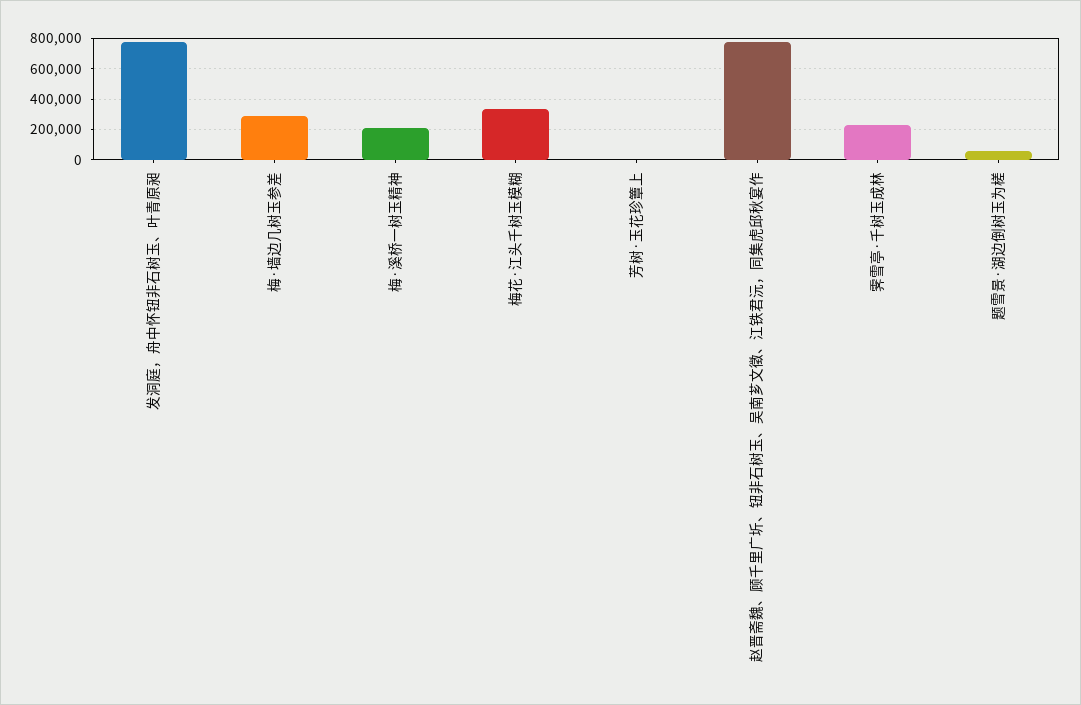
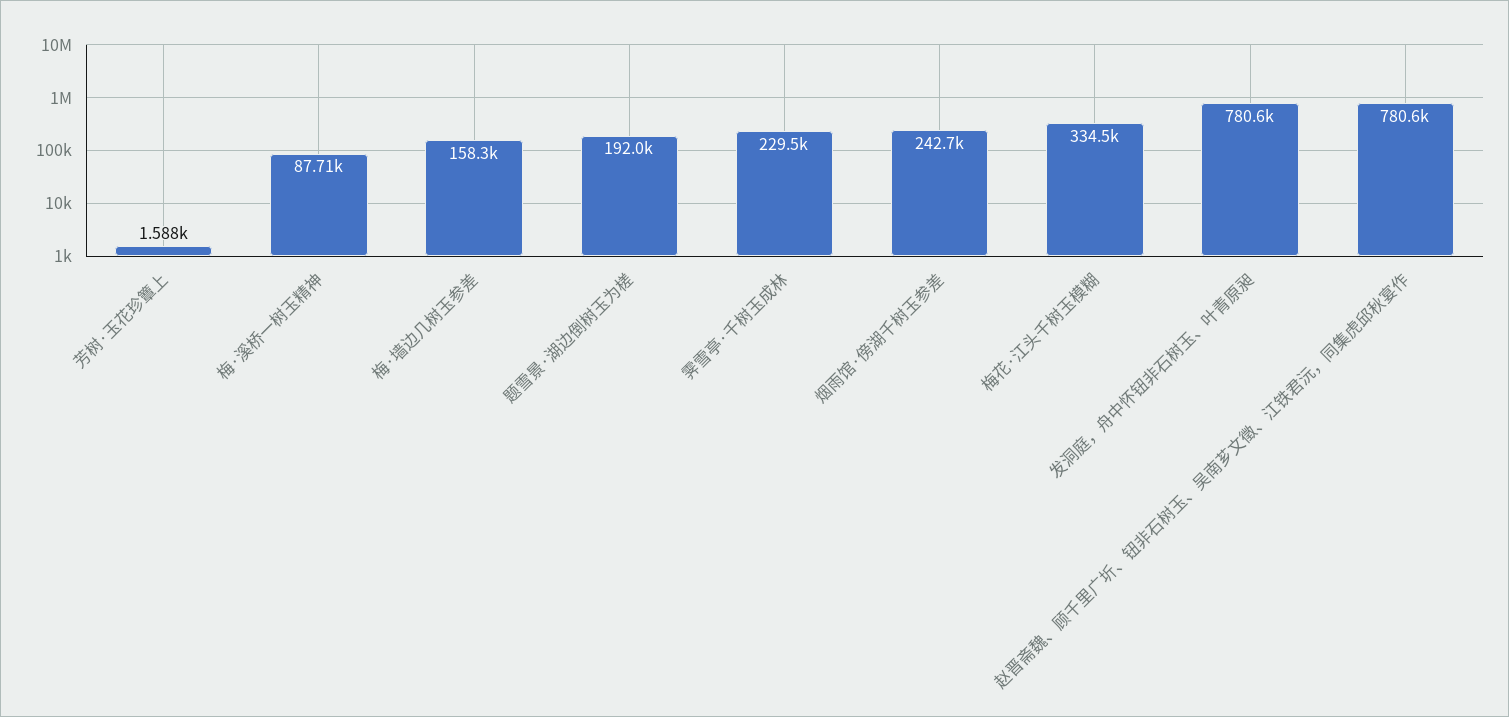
梅·墙边几树玉参差: 300000 -> 158300
梅·溪桥一树玉精神: 200000 -> 87710
题雪景·湖边倒树玉为槎: 50000 -> 192000
烟雨馆·傍湖千树玉参差: none -> 242700

